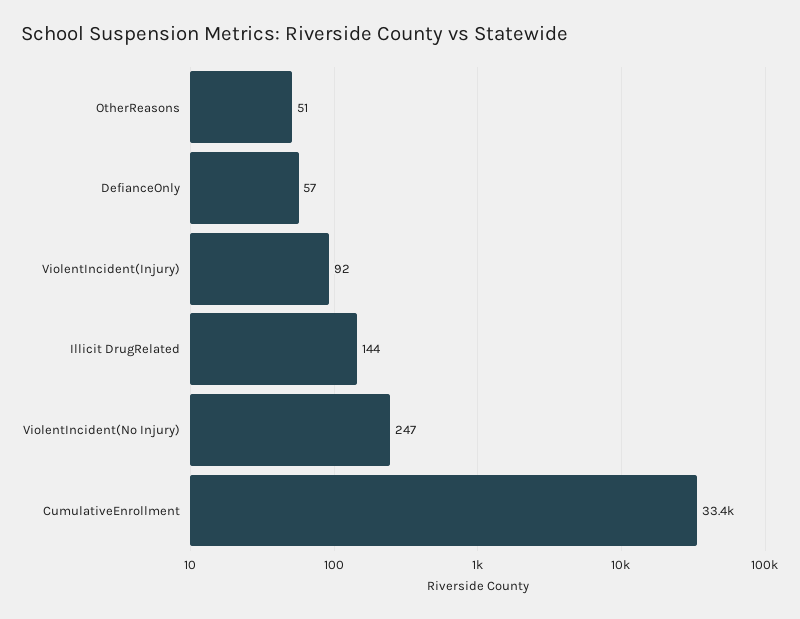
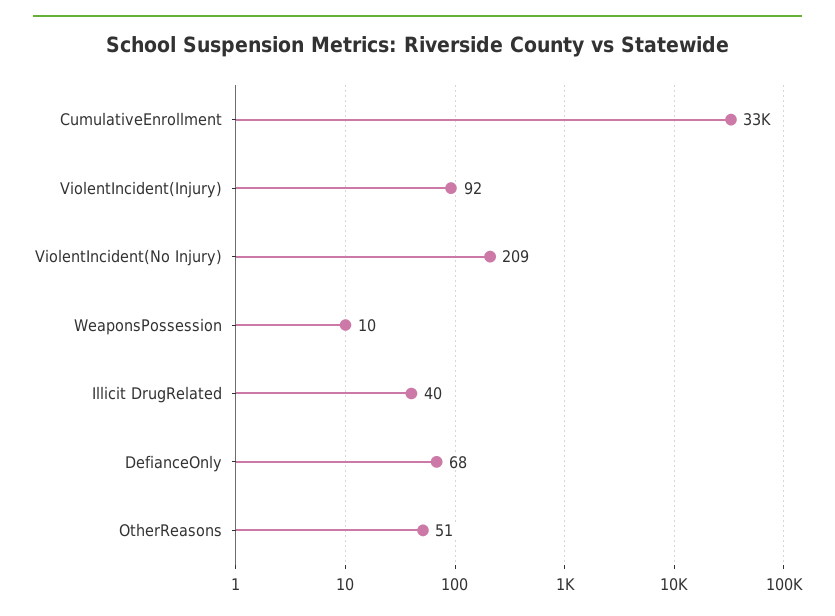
DefianceOnly: 57 -> 68
Illicit DrugRelated: 144 -> 40
ViolentIncident(No Injury): 247 -> 209
WeaponsPossession: none -> 10

